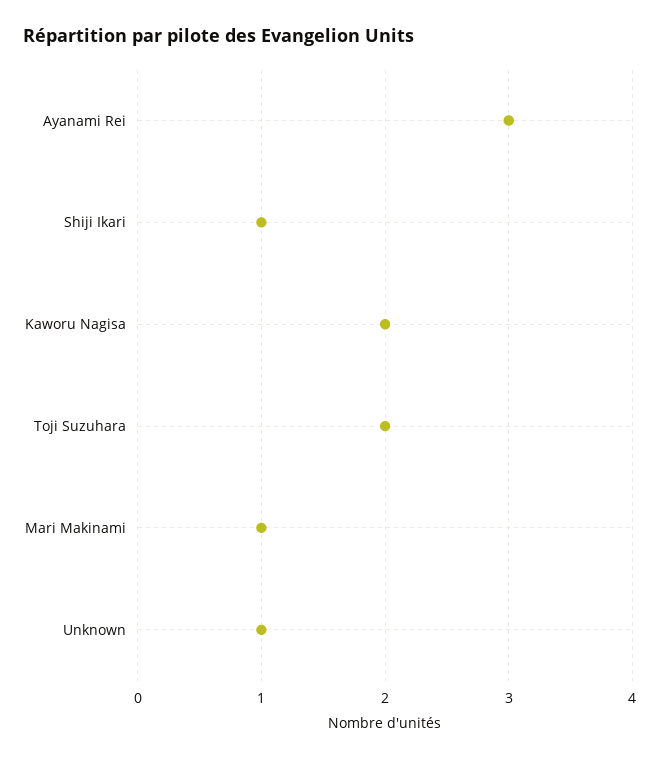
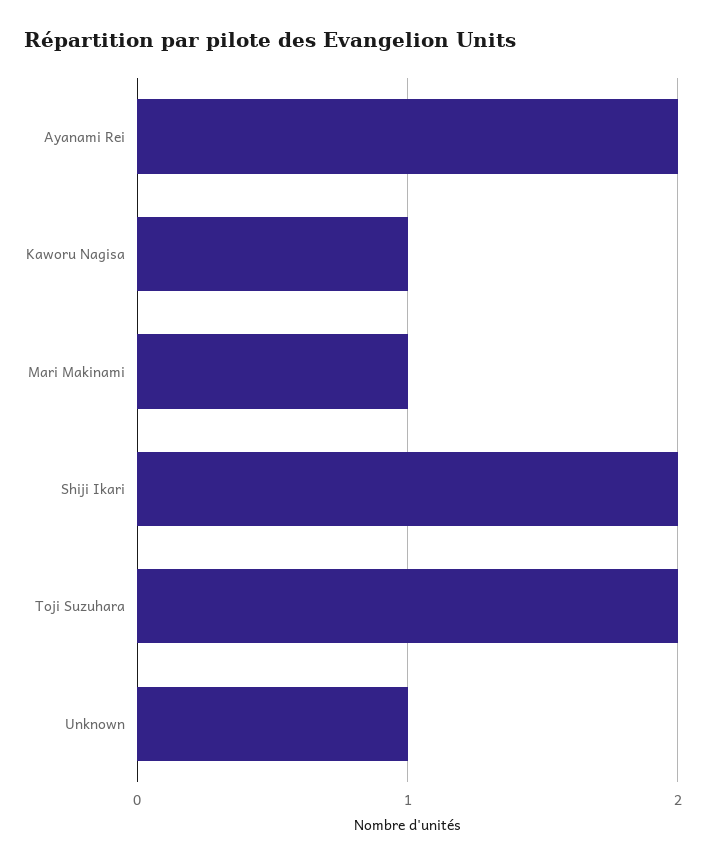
Ayanami Rei: 3 -> 2
Shiji Ikari: 1 -> 2
Kaworu Nagisa: 2 -> 1

